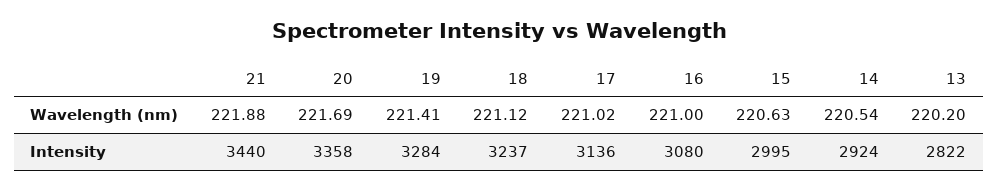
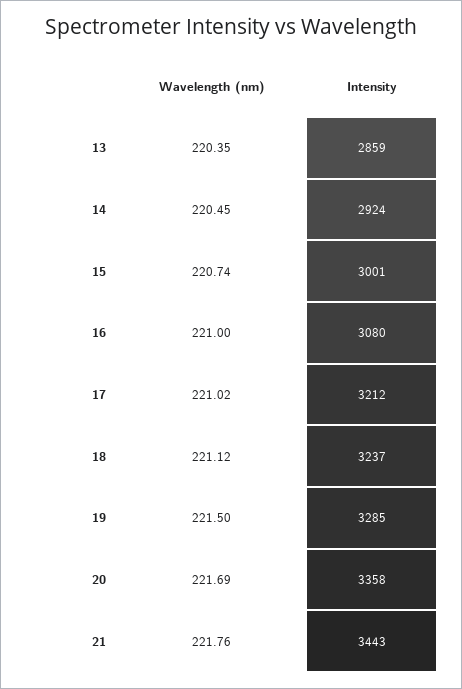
21, Wavelength (nm): 221.88 -> 221.76
19, Wavelength (nm): 221.41 -> 221.5
15, Wavelength (nm): 220.63 -> 220.74
14, Wavelength (nm): 220.54 -> 220.45
13, Wavelength (nm): 220.2 -> 220.35
21, Intensity: 3440 -> 3443
19, Intensity: 3284 -> 3285
17, Intensity: 3136 -> 3212
15, Intensity: 2995 -> 3001
13, Intensity: 2822 -> 2859

